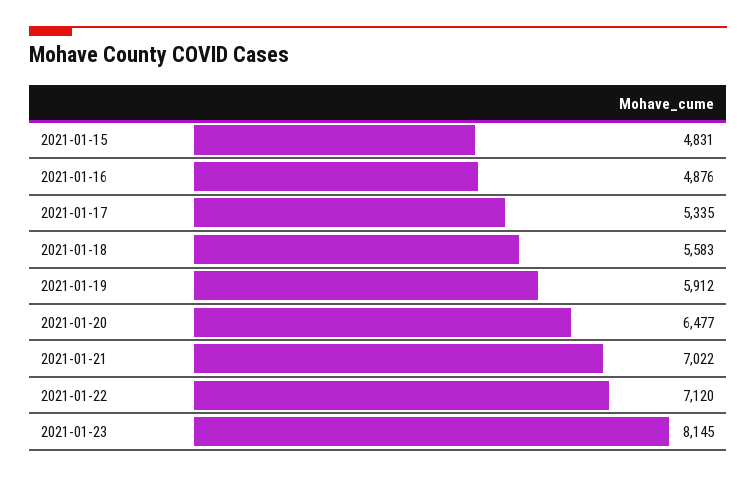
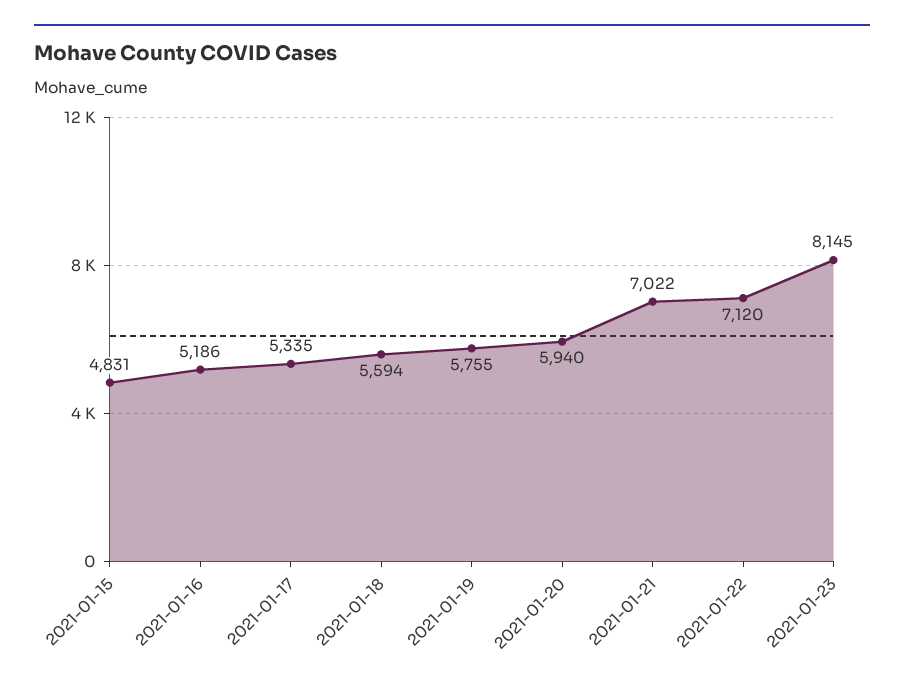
2021-01-16: 4876 -> 5186
2021-01-18: 5583 -> 5594
2021-01-19: 5912 -> 5755
2021-01-20: 6477 -> 5940

